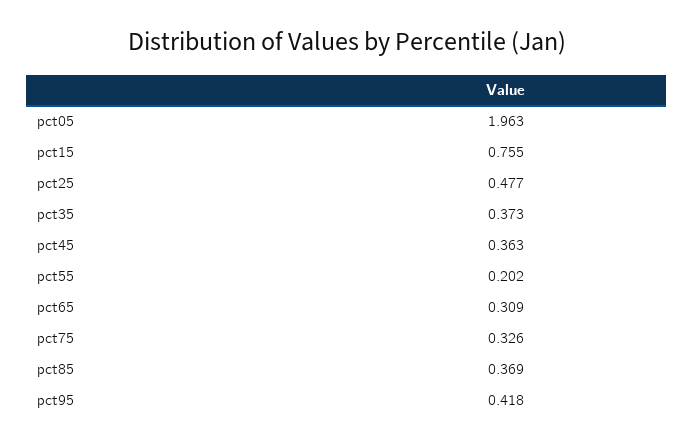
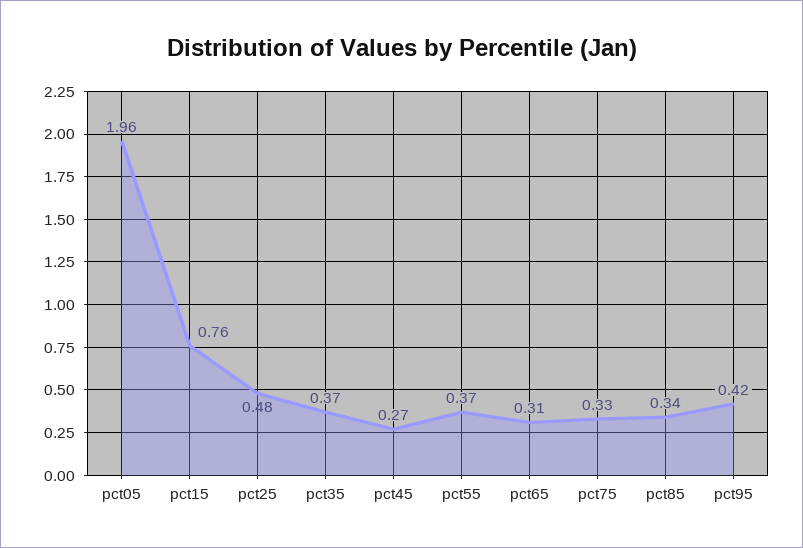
pct45: 0.363 -> 0.27
pct55: 0.202 -> 0.37
pct85: 0.369 -> 0.34

